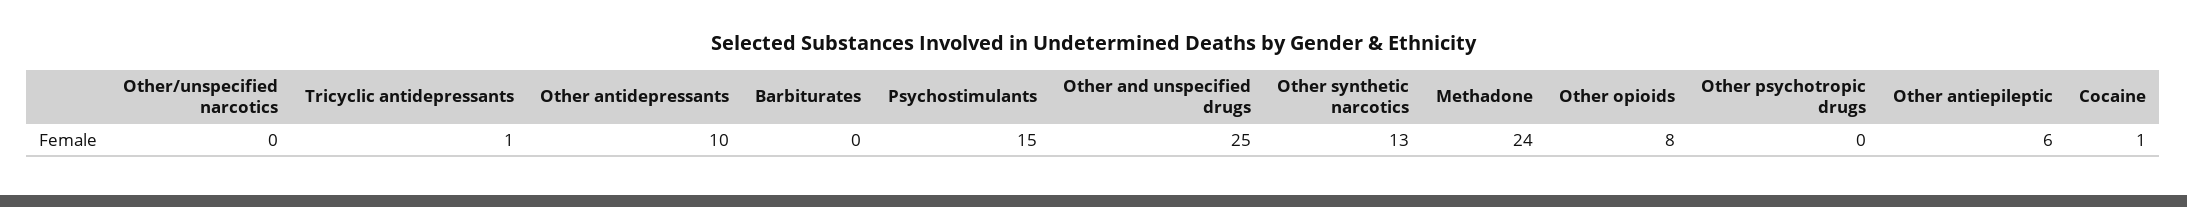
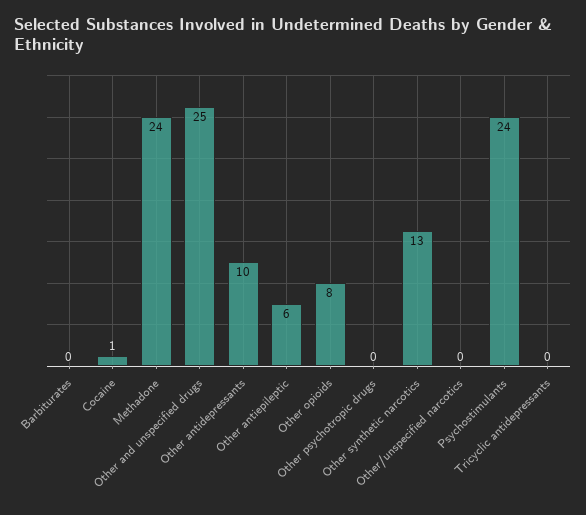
Tricyclic antidepressants: 1 -> 0
Psychostimulants: 15 -> 24

